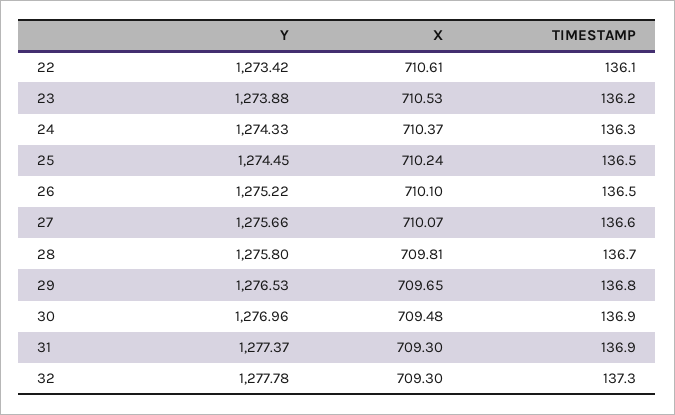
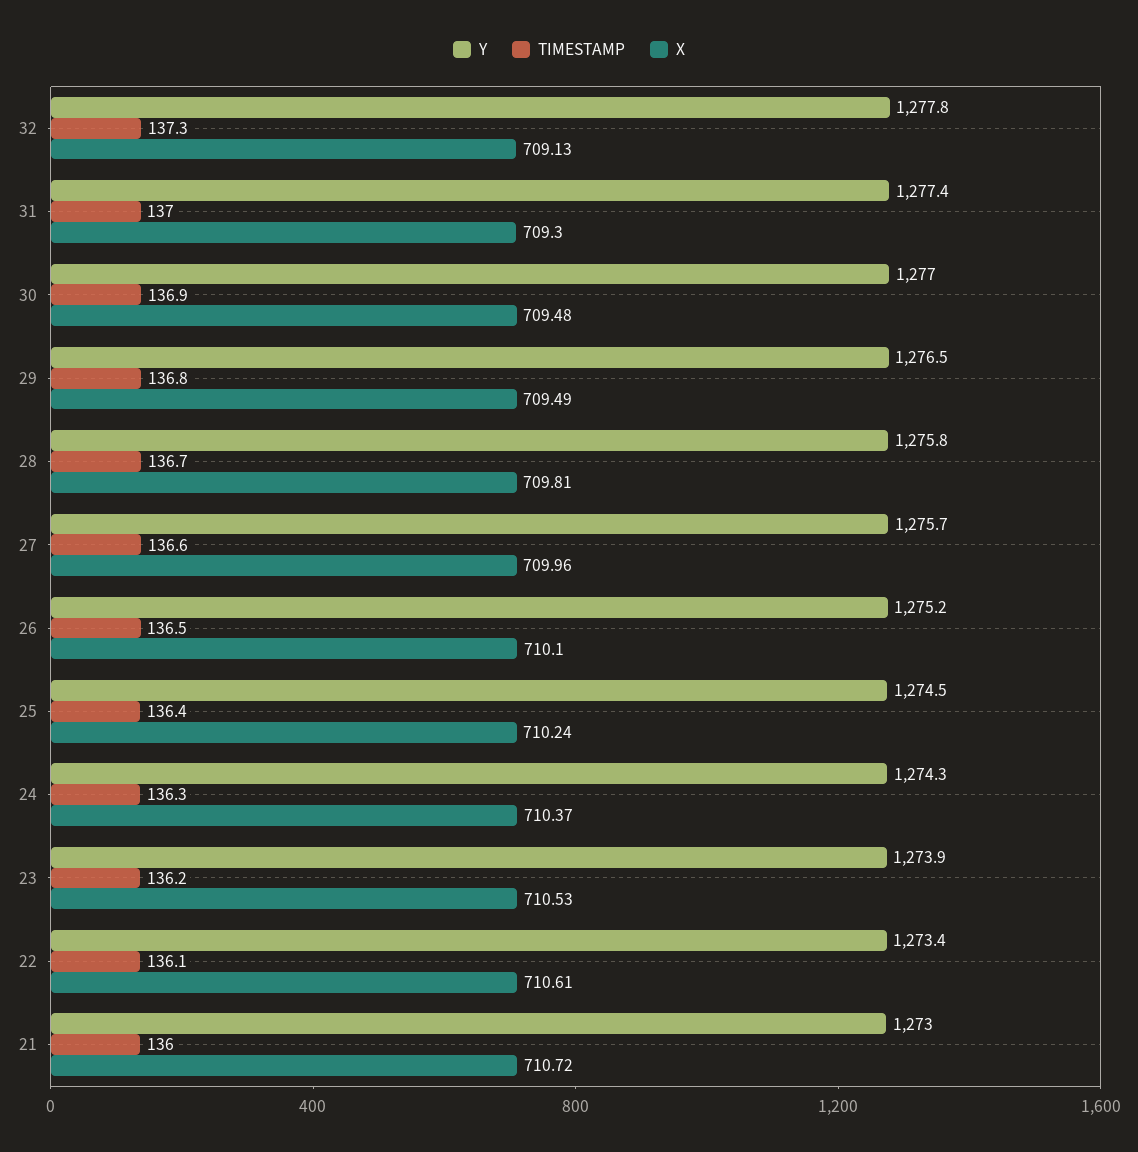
TIMESTAMP, 25: 136.5 -> 136.4
X, 27: 710.07 -> 709.96
X, 29: 709.65 -> 709.49
TIMESTAMP, 31: 136.9 -> 137
X, 32: 709.3 -> 709.13
Y, 21: none -> 1273
TIMESTAMP, 21: none -> 136
X, 21: none -> 710.72

